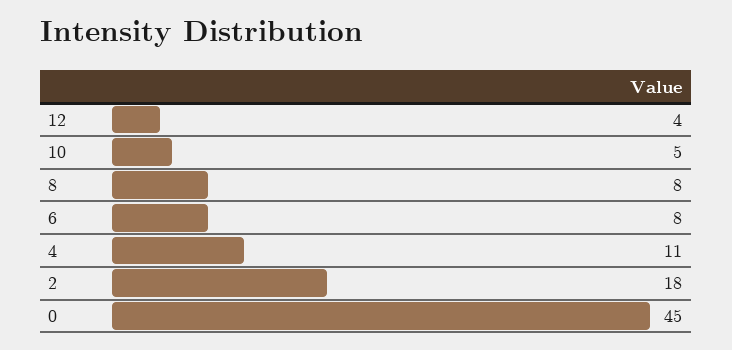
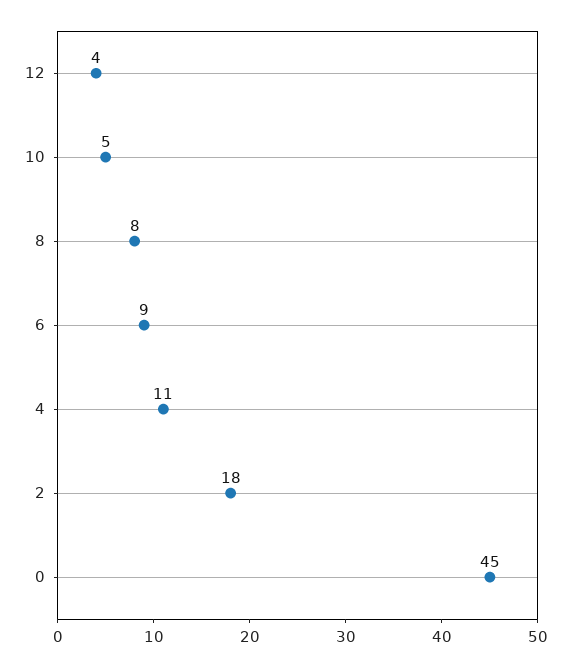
6: 8 -> 9

